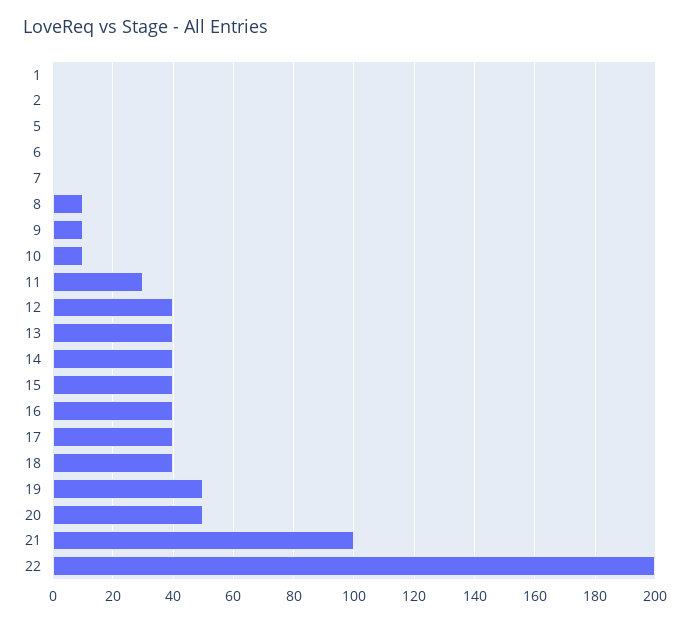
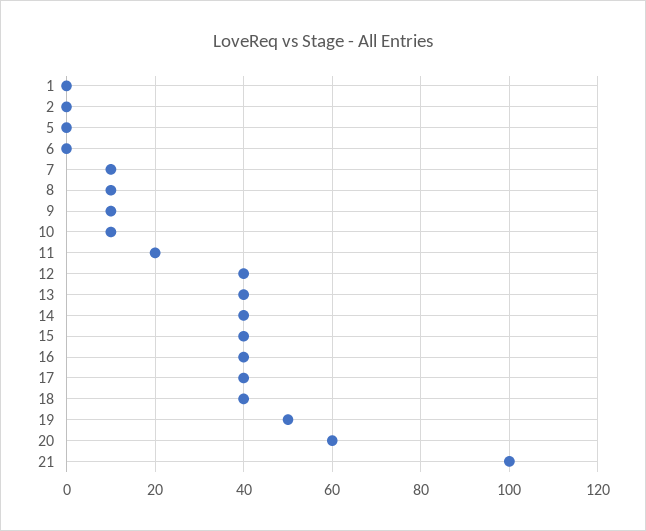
7: 0 -> 10
11: 30 -> 20
20: 50 -> 60
22: 200 -> none

